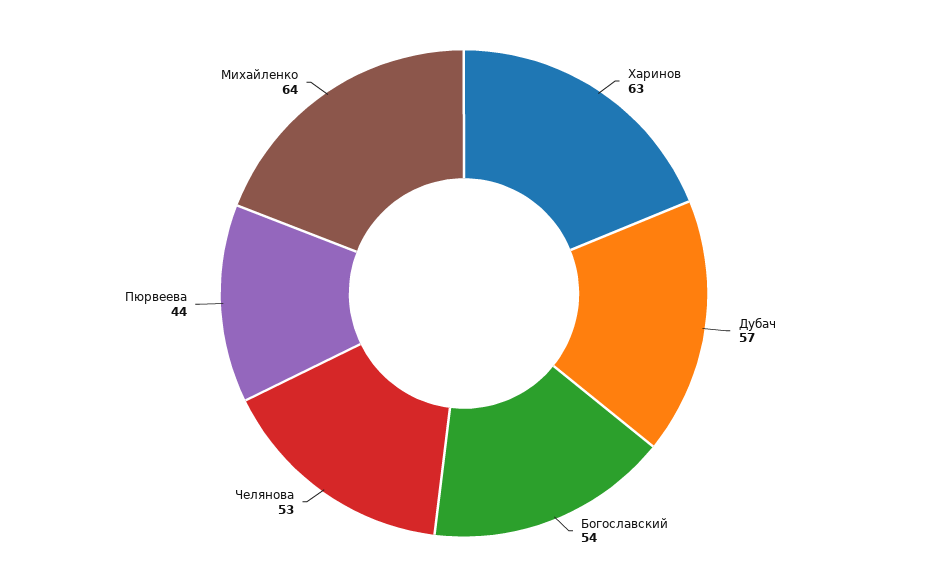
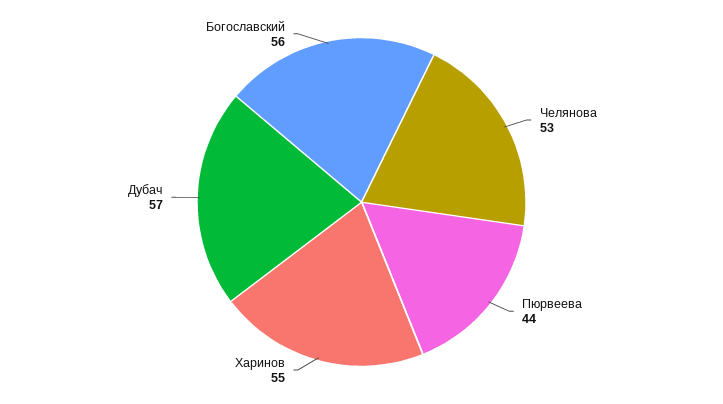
Харинов: 63 -> 55
Богославский: 54 -> 56
Михайленко: 64 -> none

